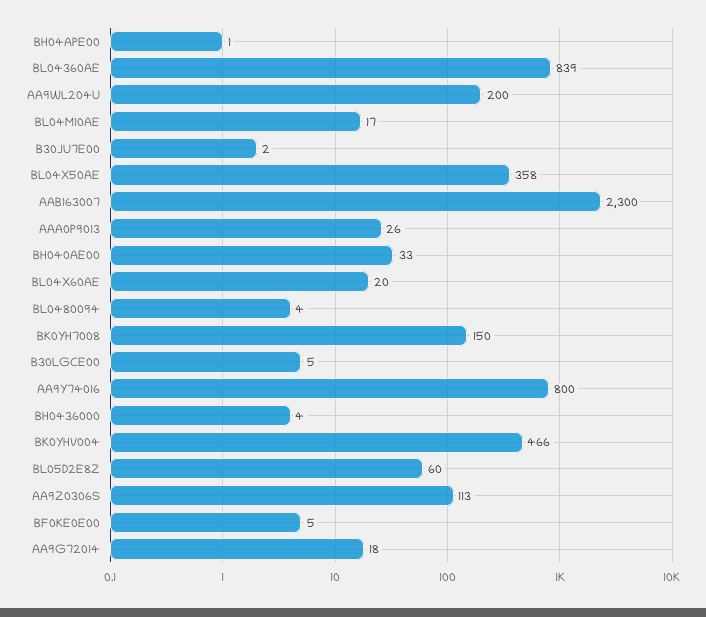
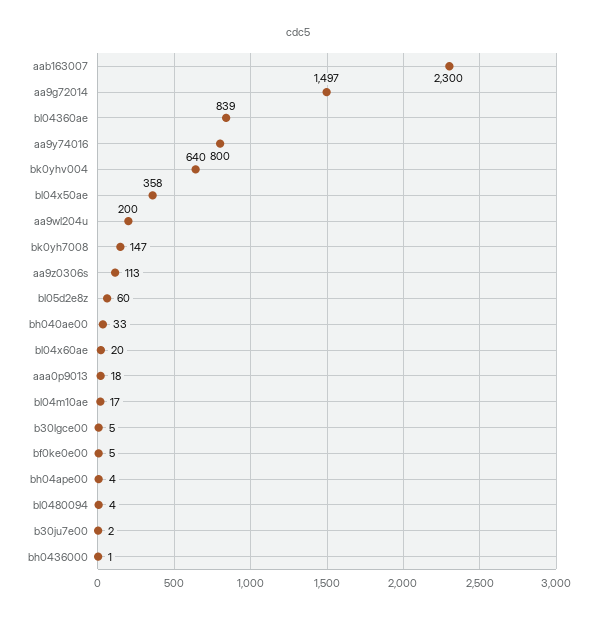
BH04APE00: 1 -> 4
AAA0P9013: 26 -> 18
BK0YH7008: 150 -> 147
BH0436000: 4 -> 1
BK0YHV004: 466 -> 640
AA9G72014: 18 -> 1497

